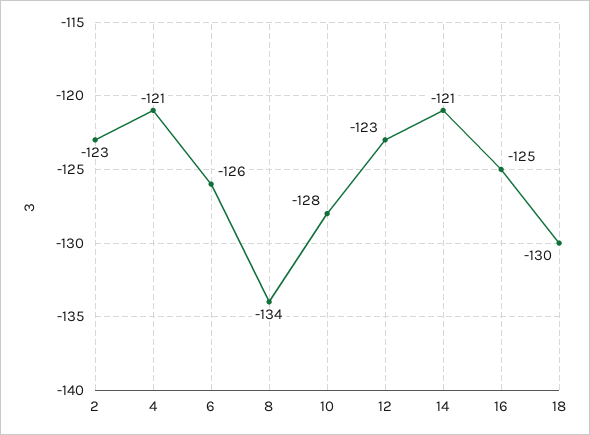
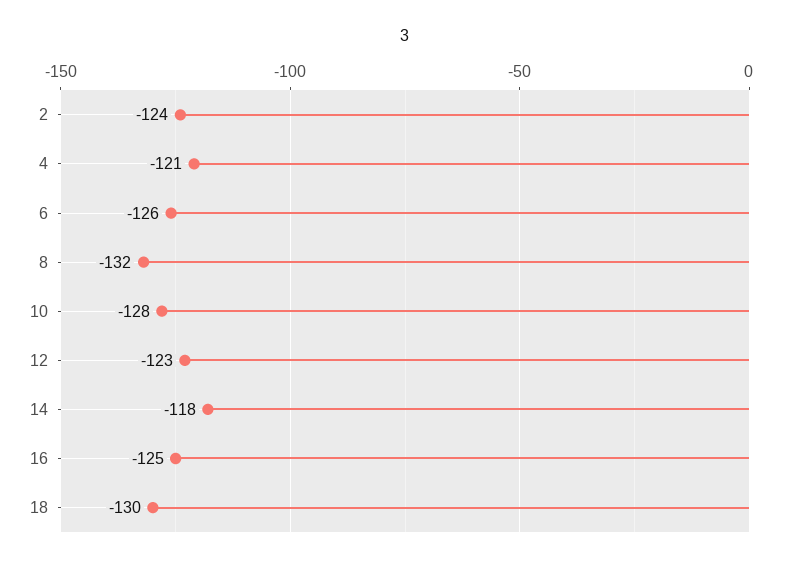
2: -123 -> -124
8: -134 -> -132
14: -121 -> -118

